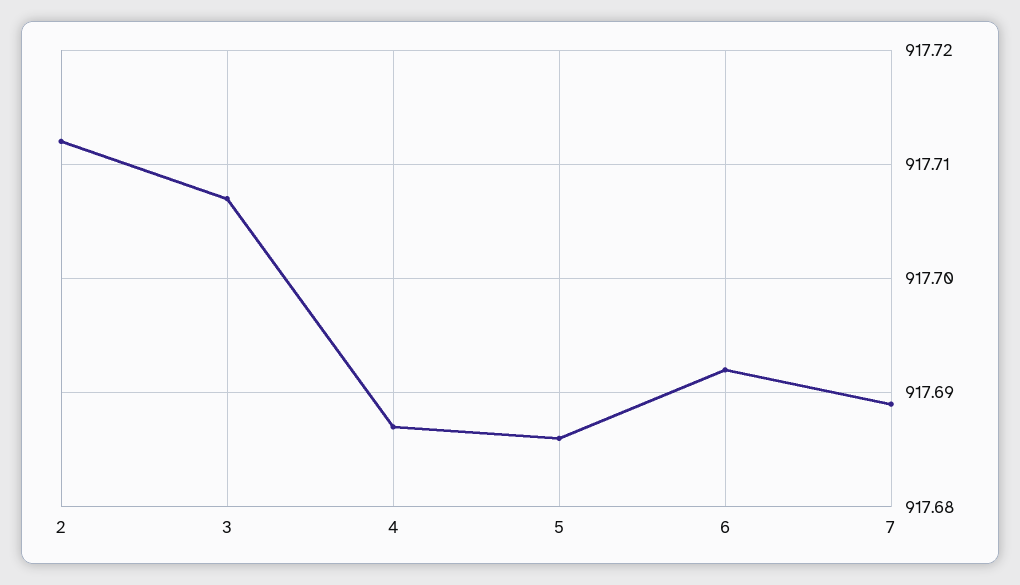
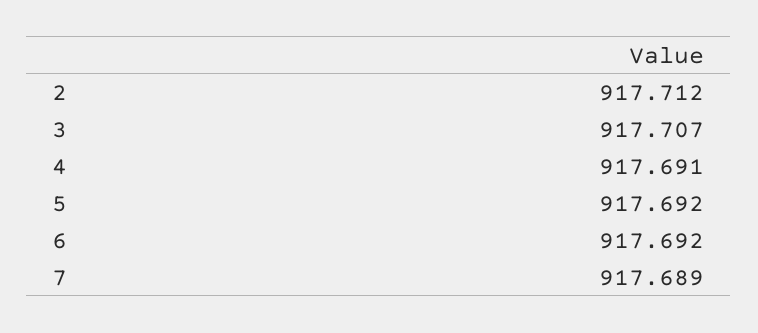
4: 917.687 -> 917.691
5: 917.686 -> 917.692

